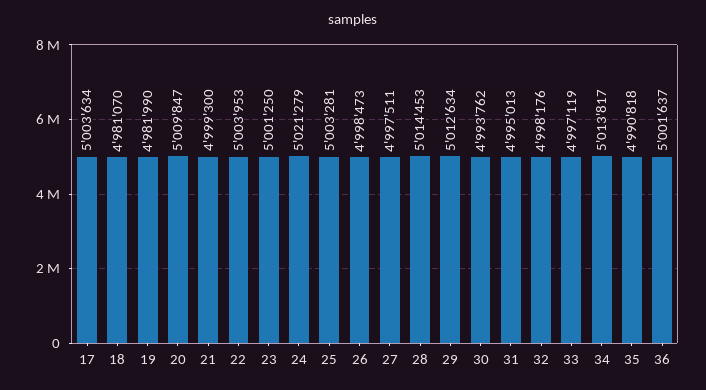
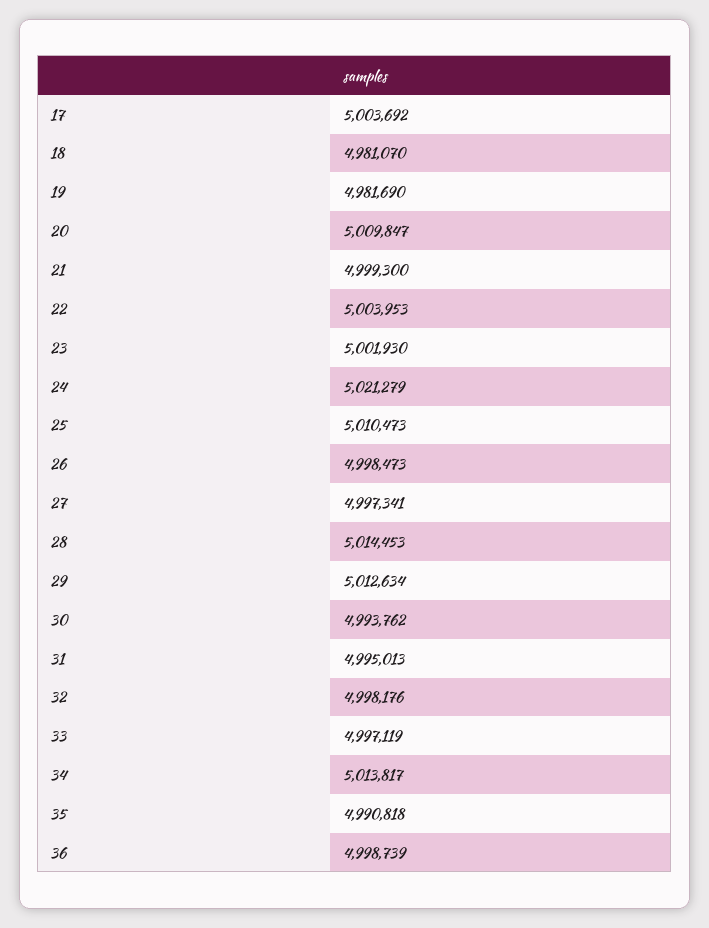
17: 5003634 -> 5003692
19: 4981990 -> 4981690
23: 5001250 -> 5001930
25: 5003281 -> 5010473
27: 4997511 -> 4997341
36: 5001637 -> 4998739

